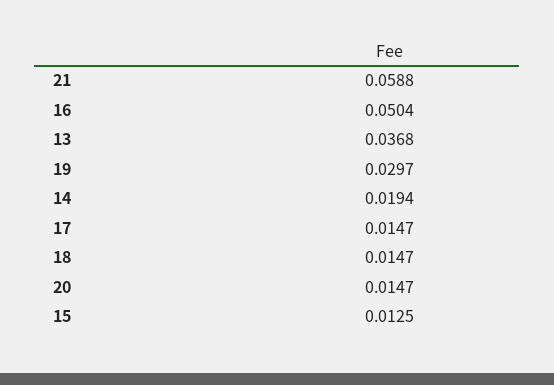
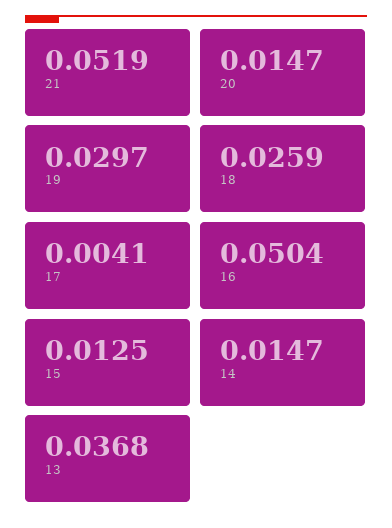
21: 0.0588 -> 0.0519
14: 0.0194 -> 0.0147
17: 0.0147 -> 0.0041
18: 0.0147 -> 0.0259

